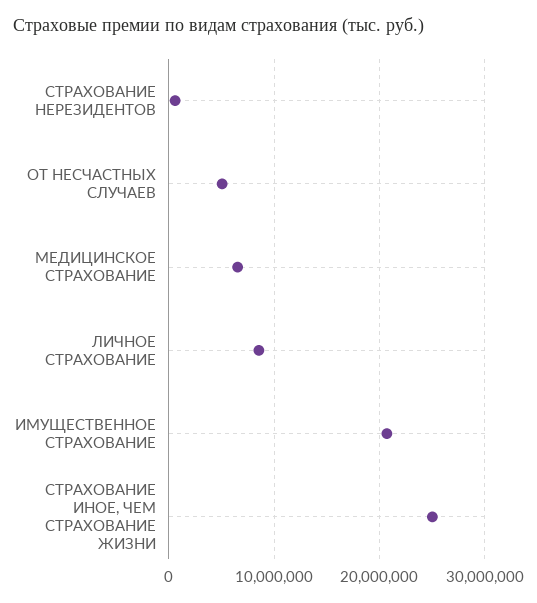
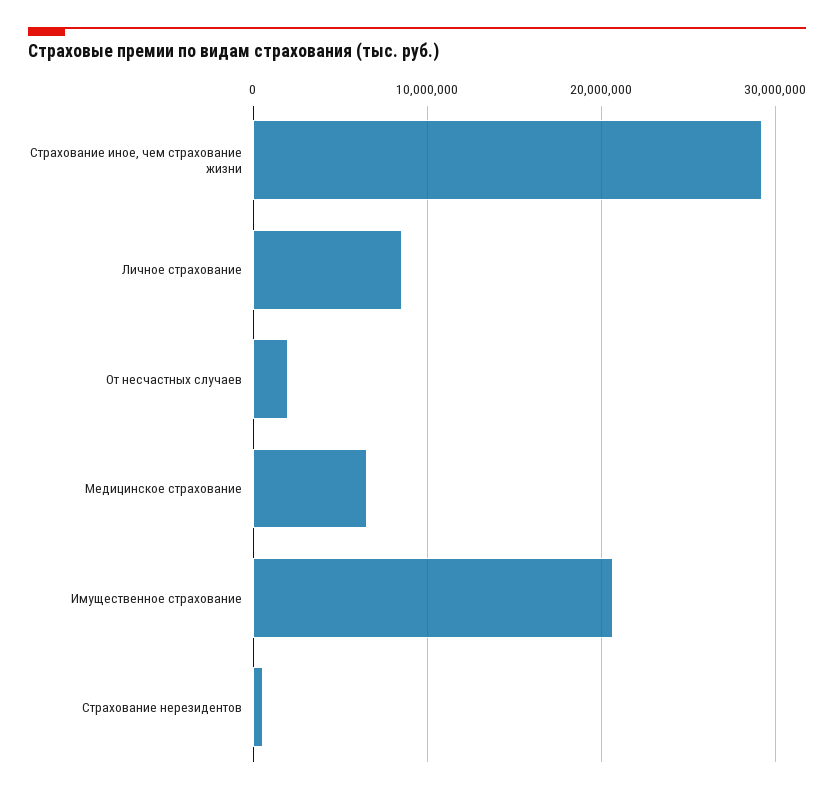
ОТ НЕСЧАСТНЫХ СЛУЧАЕВ: 5000000 -> 2000000
СТРАХОВАНИЕ ИНОЕ, ЧЕМ СТРАХОВАНИЕ ЖИЗНИ: 25000000 -> 29000000

